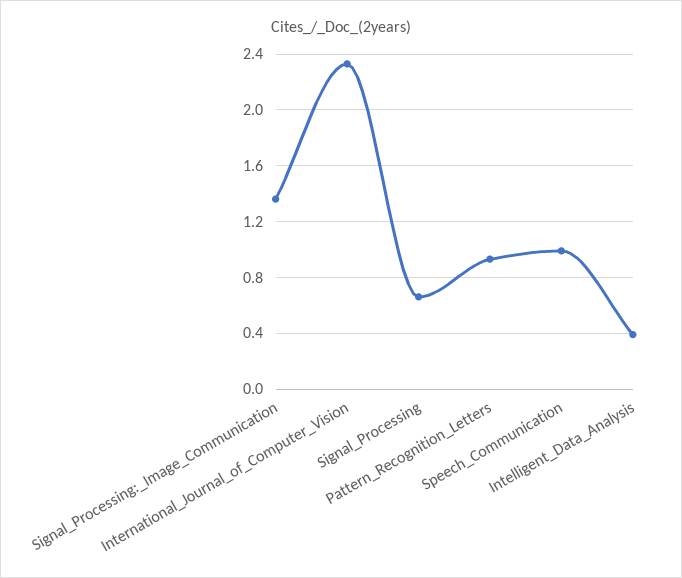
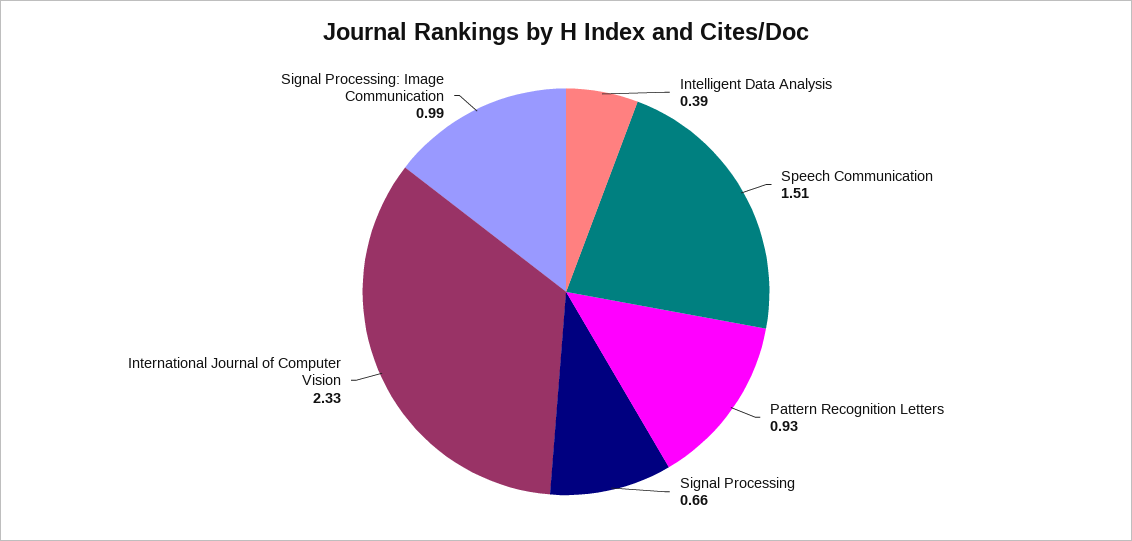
Signal_Processing:_Image_Communication: 1.35 -> 0.99
Speech_Communication: 1 -> 1.51

